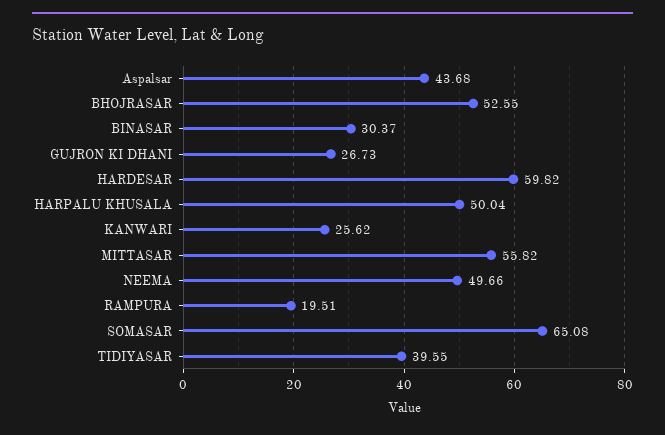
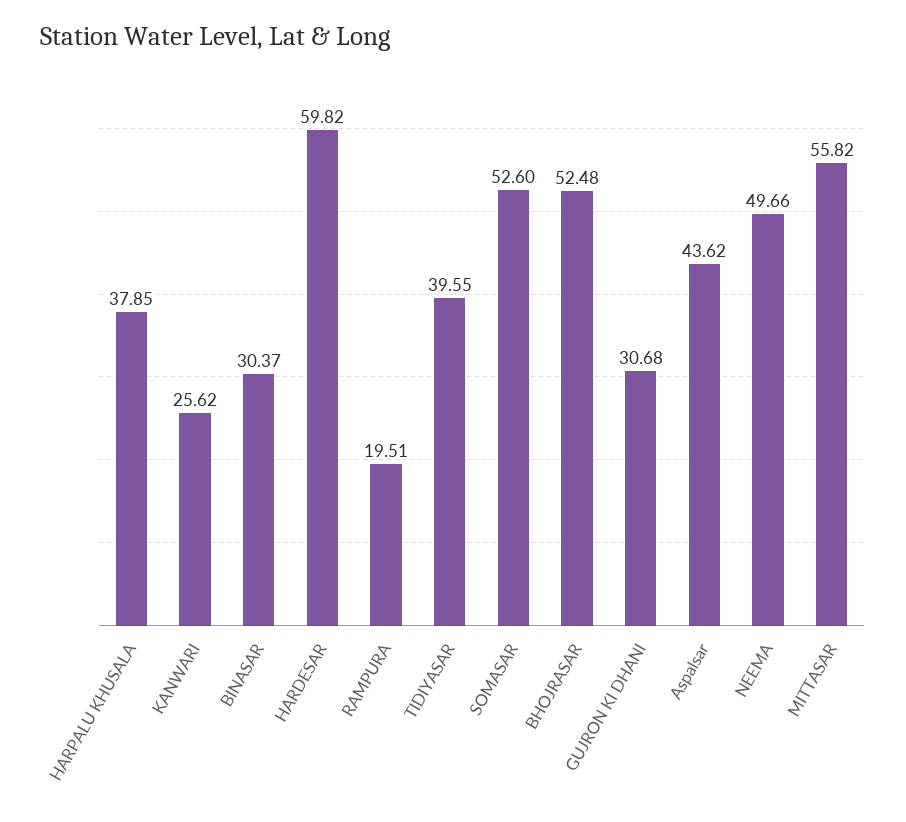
Aspalsar: 43.68 -> 43.62
BHOJRASAR: 52.55 -> 52.48
GUJRON KI DHANI: 26.73 -> 30.68
HARPALU KHUSALA: 50.04 -> 37.85
SOMASAR: 65.08 -> 52.6

